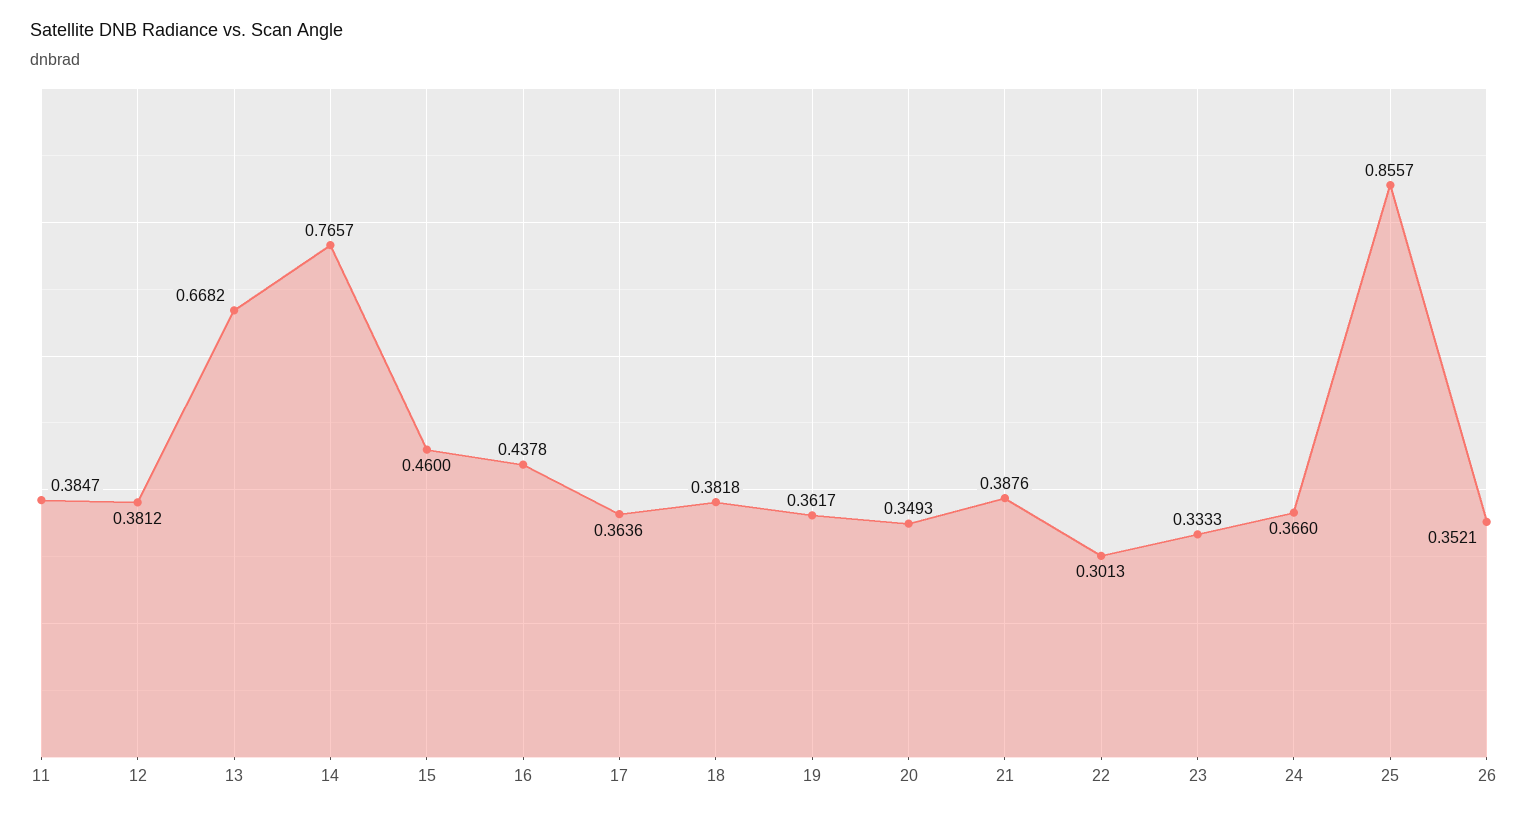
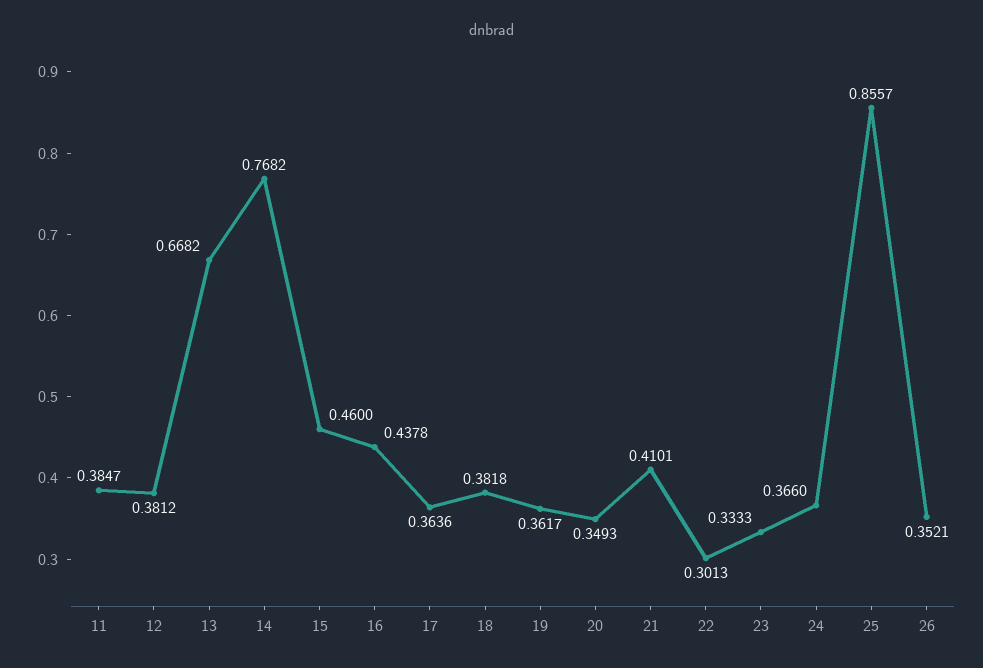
14: 0.7657 -> 0.7682
21: 0.3876 -> 0.4101

